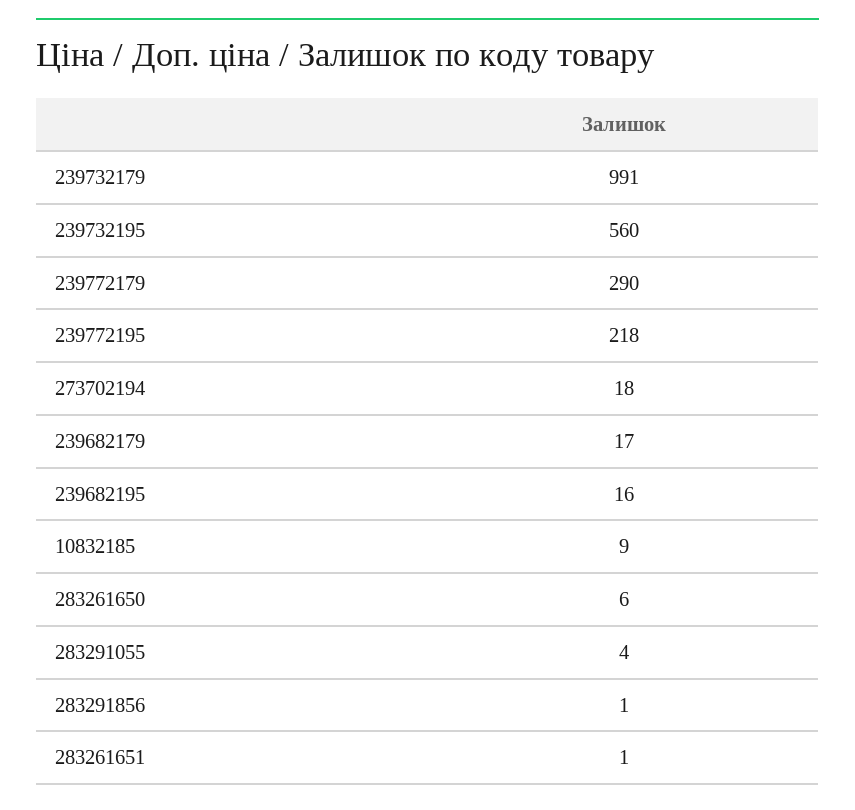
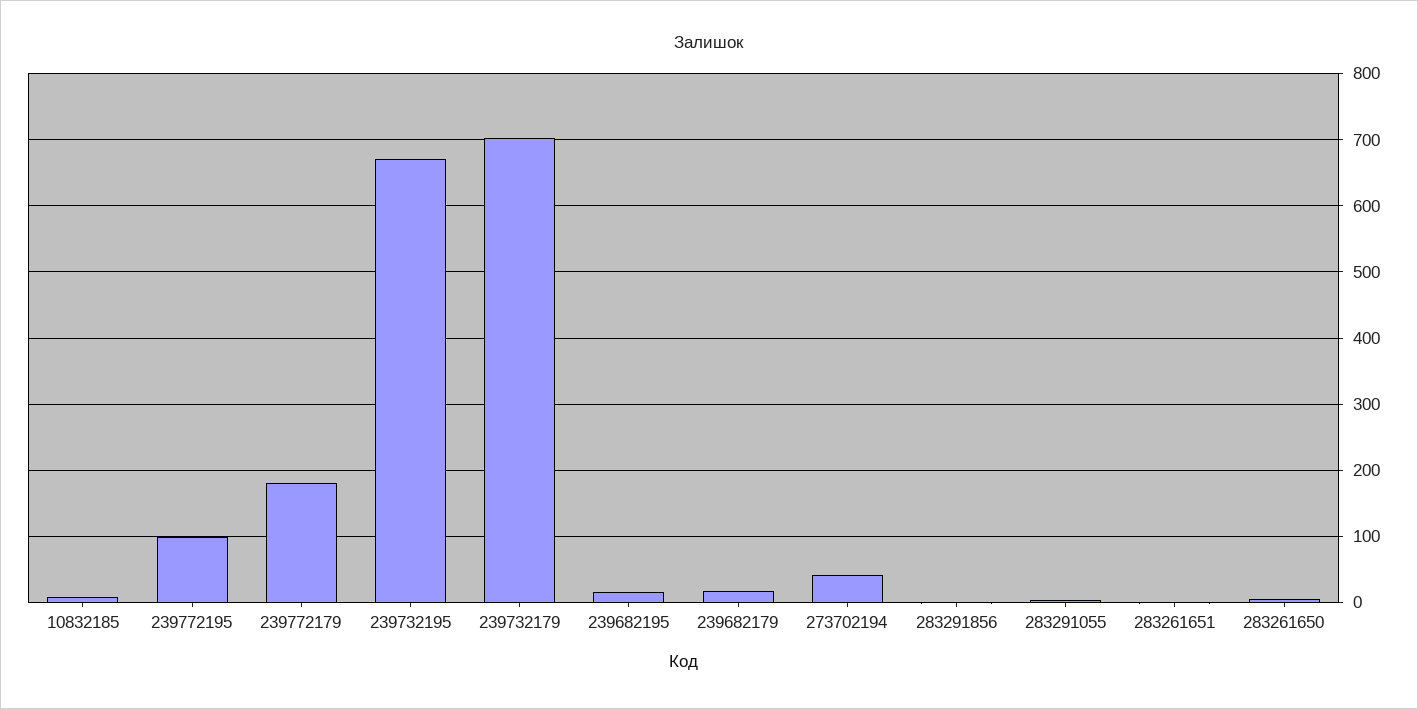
239732179: 991 -> 700
239732195: 560 -> 670
239772179: 290 -> 180
239772195: 218 -> 100
273702194: 18 -> 40

